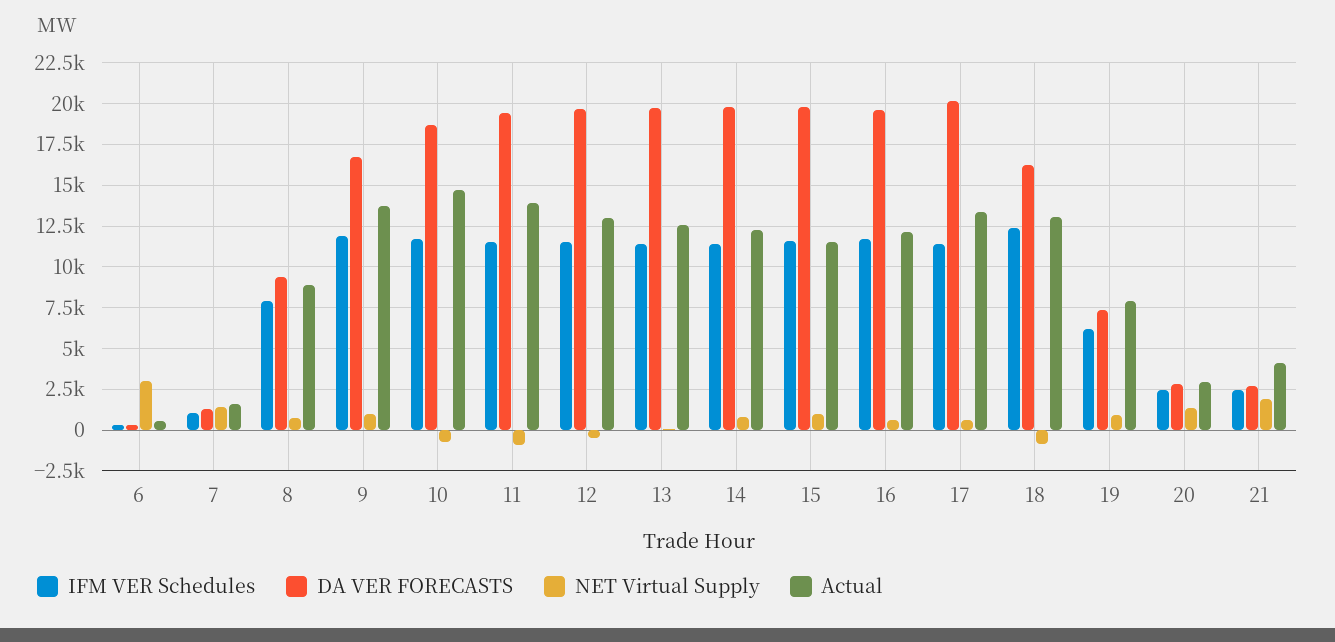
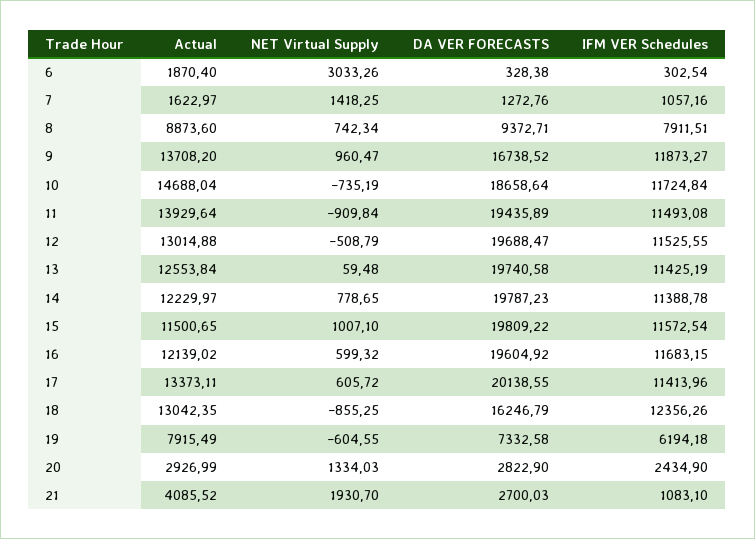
Actual, 6: 500 -> 1870.4
NET Virtual Supply, 19: 1000 -> -604.55
IFM VER Schedules, 21: 2500 -> 1083.1

